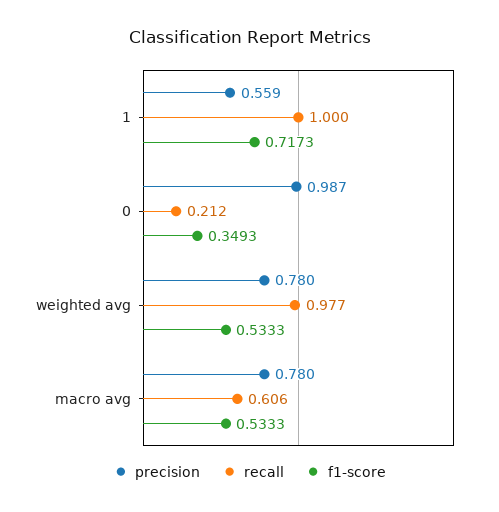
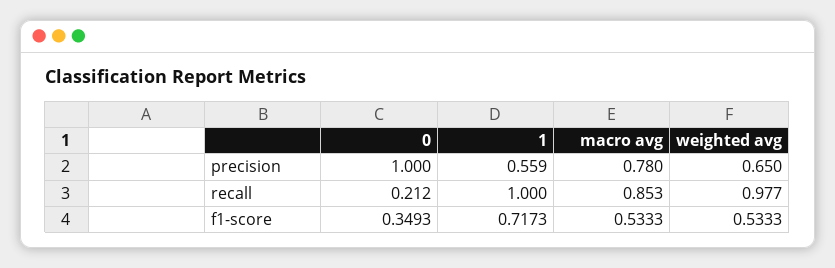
precision, 0: 0.987 -> 1
precision, weighted avg: 0.78 -> 0.65
recall, macro avg: 0.606 -> 0.853

